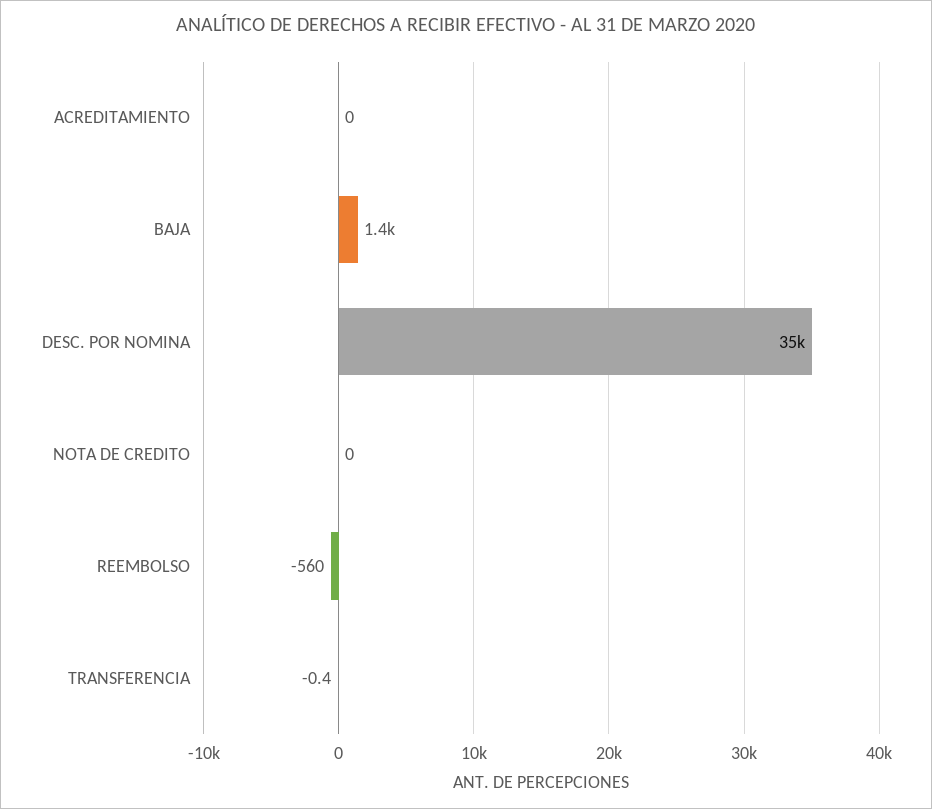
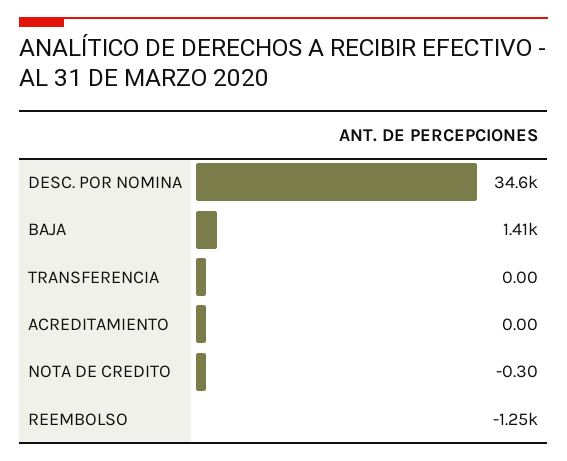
NOTA DE CREDITO: 0 -> -0.3
REEMBOLSO: -560 -> -1250
TRANSFERENCIA: -0.4 -> 0

